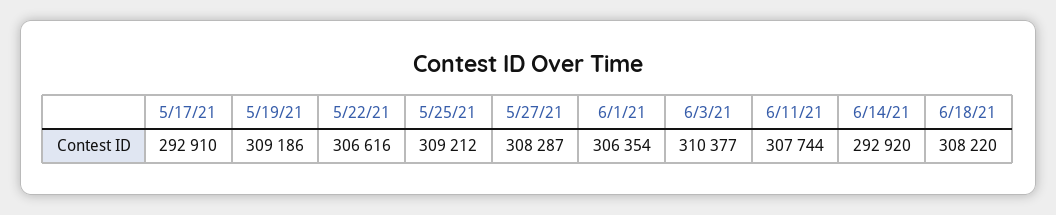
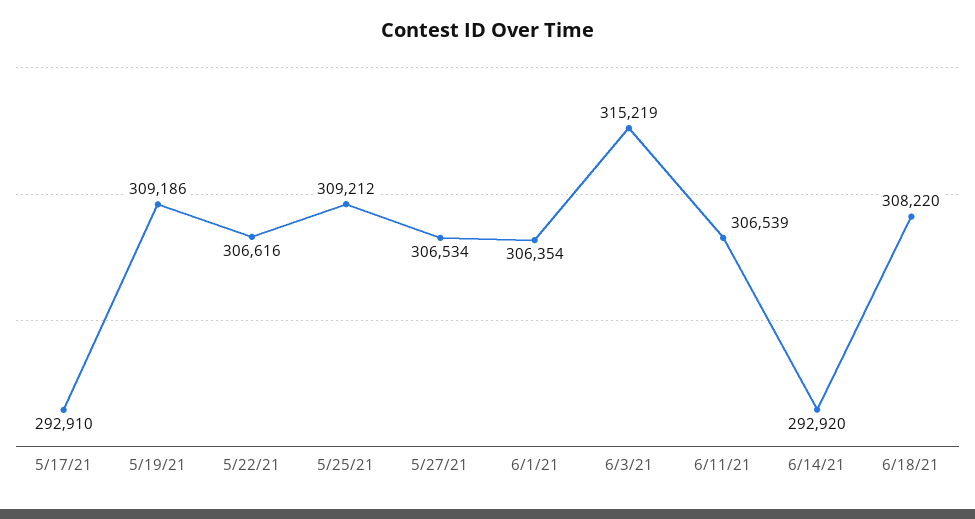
5/27/21: 308287 -> 306534
6/3/21: 310377 -> 315219
6/11/21: 307744 -> 306539

